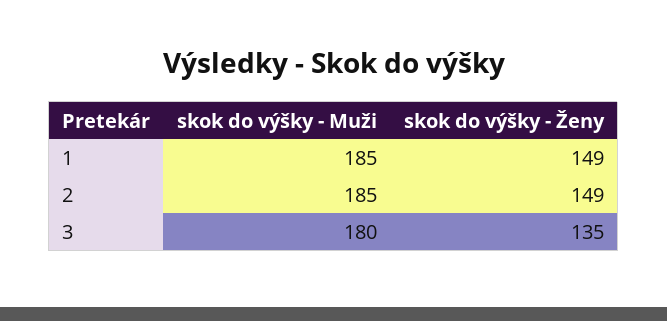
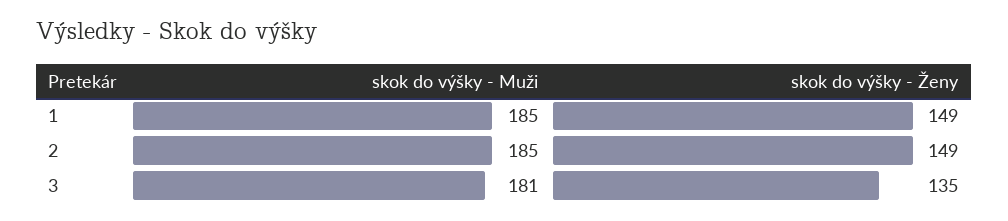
skok do výšky - Muži, 3: 180 -> 181

